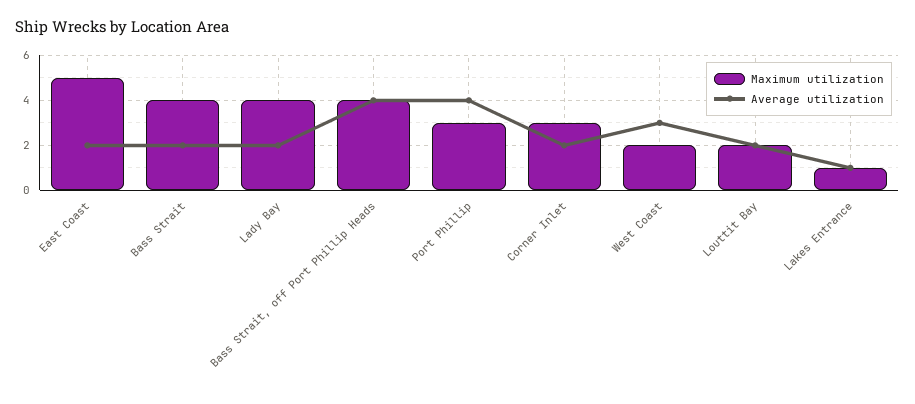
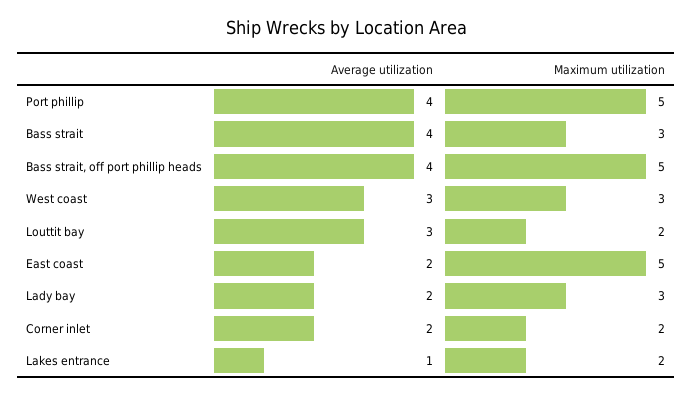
Maximum utilization, Bass Strait: 4 -> 3
Average utilization, Bass Strait: 2 -> 4
Maximum utilization, Lady Bay: 4 -> 3
Maximum utilization, Bass Strait, off Port Phillip Heads: 4 -> 5
Maximum utilization, Port Phillip: 3 -> 5
Maximum utilization, Corner Inlet: 3 -> 2
Maximum utilization, West Coast: 2 -> 3
Average utilization, Louttit Bay: 2 -> 3
Maximum utilization, Lakes Entrance: 1 -> 2

